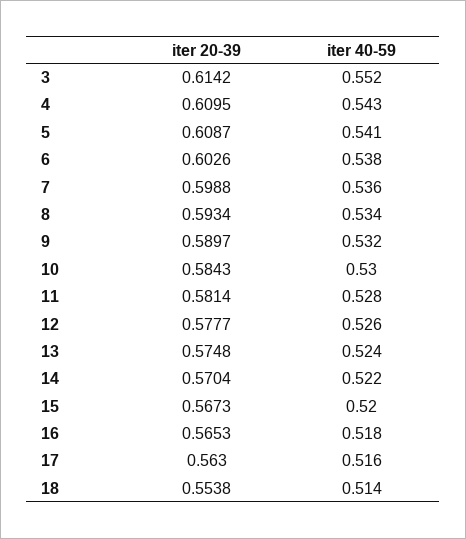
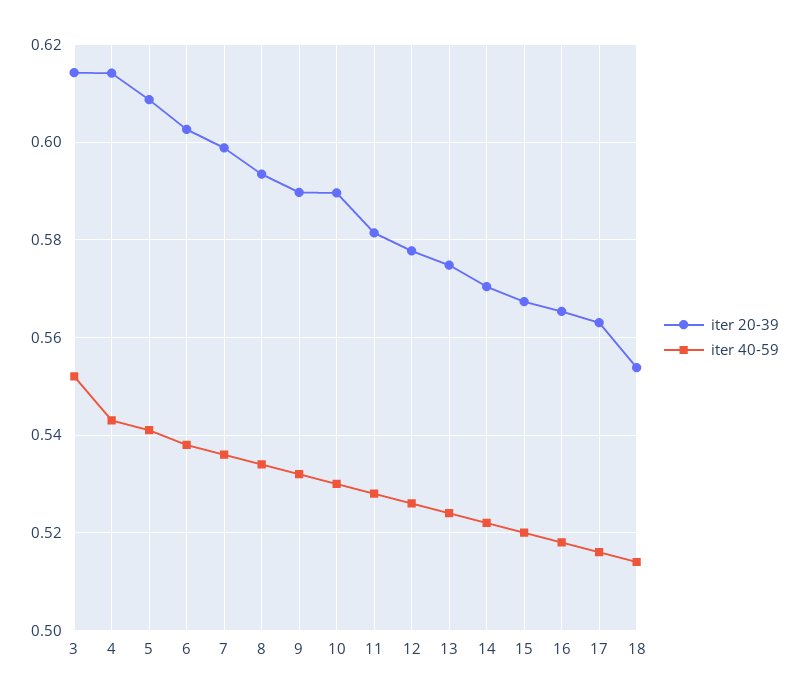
iter 20-39, 4: 0.6095 -> 0.614
iter 20-39, 10: 0.5843 -> 0.59

